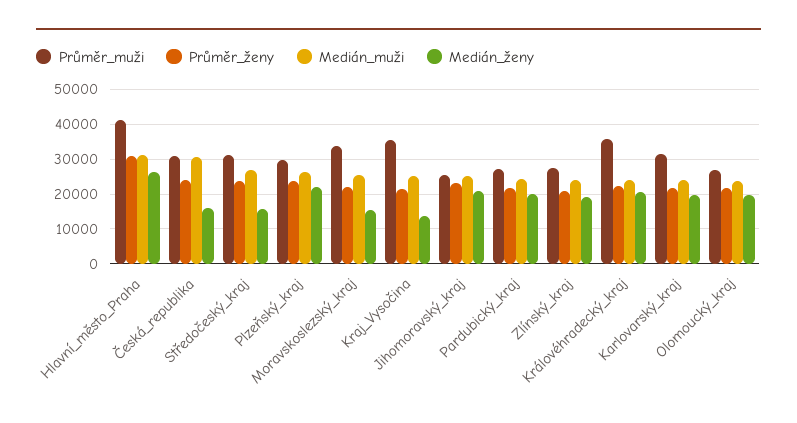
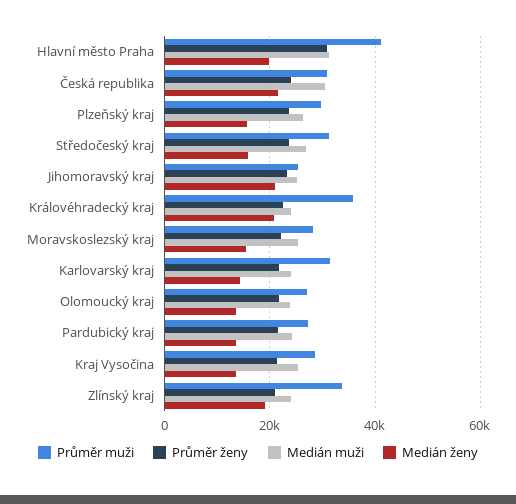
Medián_ženy, Hlavní_město_Praha: 26000 -> 20000
Medián_ženy, Česká_republika: 16000 -> 22000
Medián_ženy, Plzeňský_kraj: 22000 -> 16000
Průměr_muži, Moravskoslezský_kraj: 34000 -> 28000
Průměr_muži, Kraj_Vysočina: 36000 -> 28000
Medián_ženy, Pardubický_kraj: 20000 -> 14000
Průměr_muži, Zlínský_kraj: 28000 -> 34000
Medián_ženy, Karlovarský_kraj: 20000 -> 14000
Medián_ženy, Olomoucký_kraj: 20000 -> 14000

